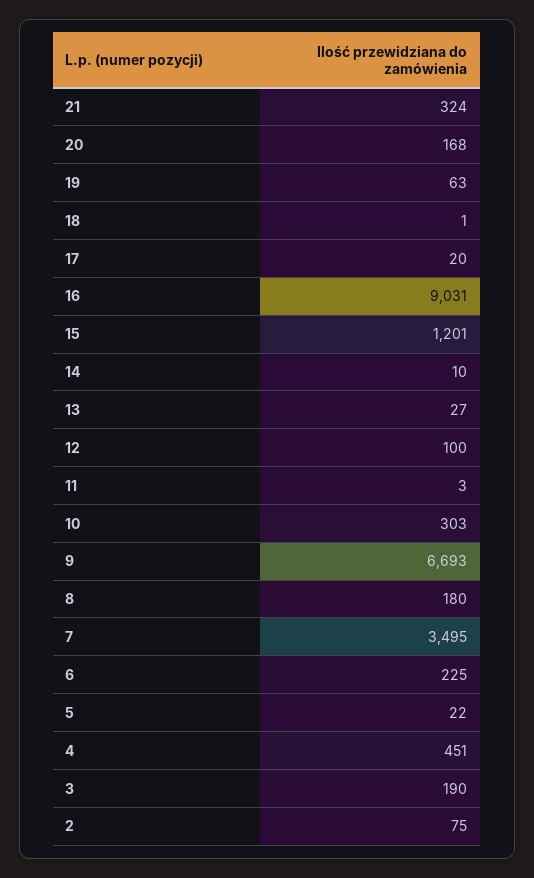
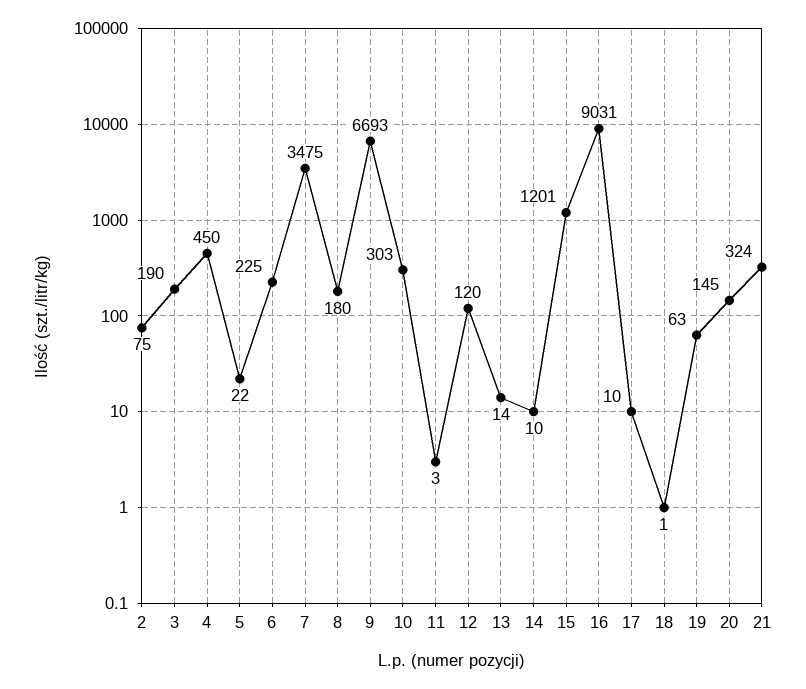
20: 168 -> 145
17: 20 -> 10
13: 27 -> 14
12: 100 -> 120
7: 3495 -> 3475
4: 451 -> 450

